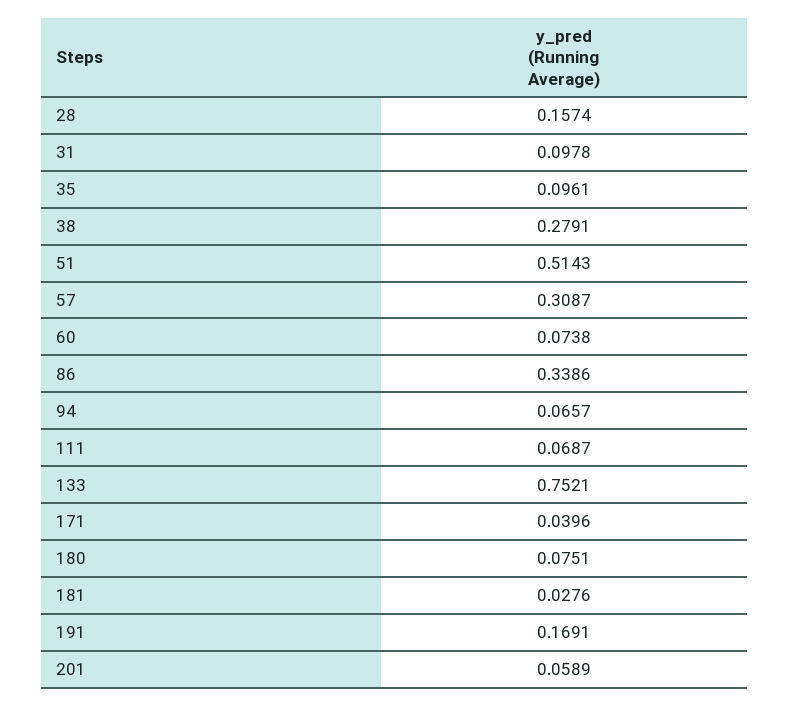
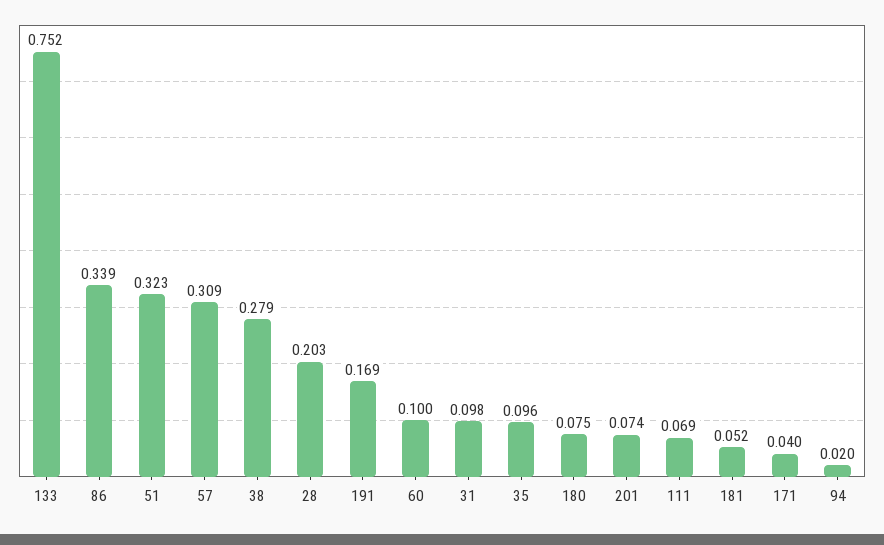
28: 0.1574 -> 0.203
51: 0.5143 -> 0.323
60: 0.0738 -> 0.1
94: 0.0657 -> 0.02
181: 0.0276 -> 0.052
201: 0.0589 -> 0.074

